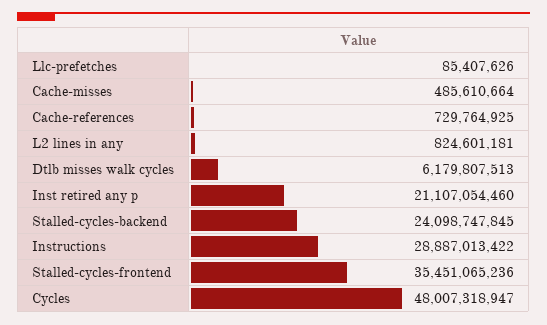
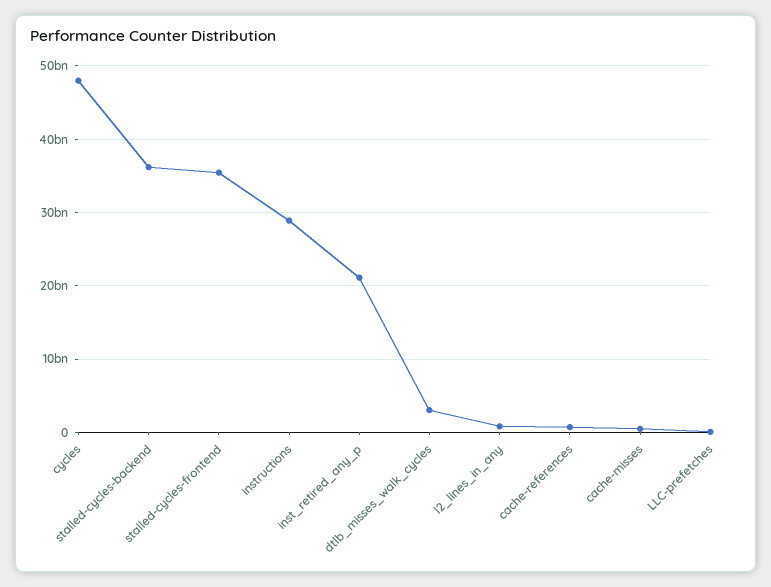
Dtlb misses walk cycles: 6179807513 -> 3000000000
Stalled-cycles-backend: 24098747845 -> 36000000000

